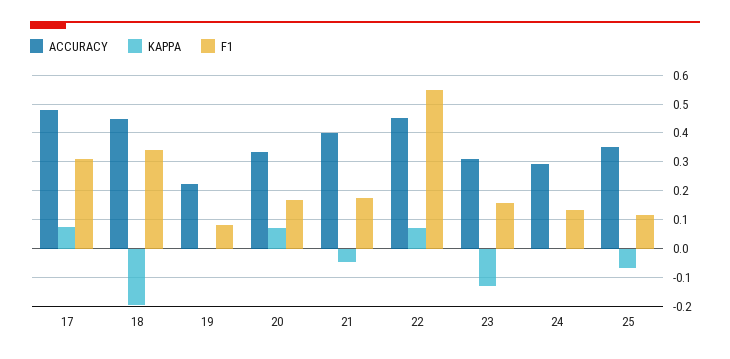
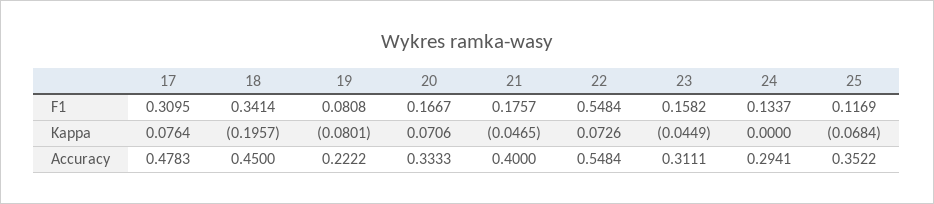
KAPPA, 19: 0 -> -0.0801
ACCURACY, 22: 0.45 -> 0.5484
KAPPA, 23: -0.125 -> -0.0449

